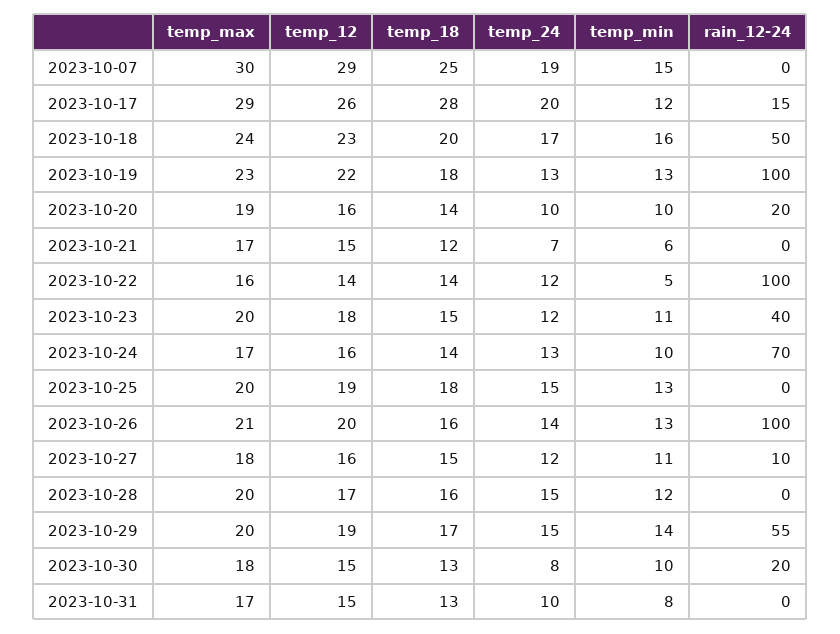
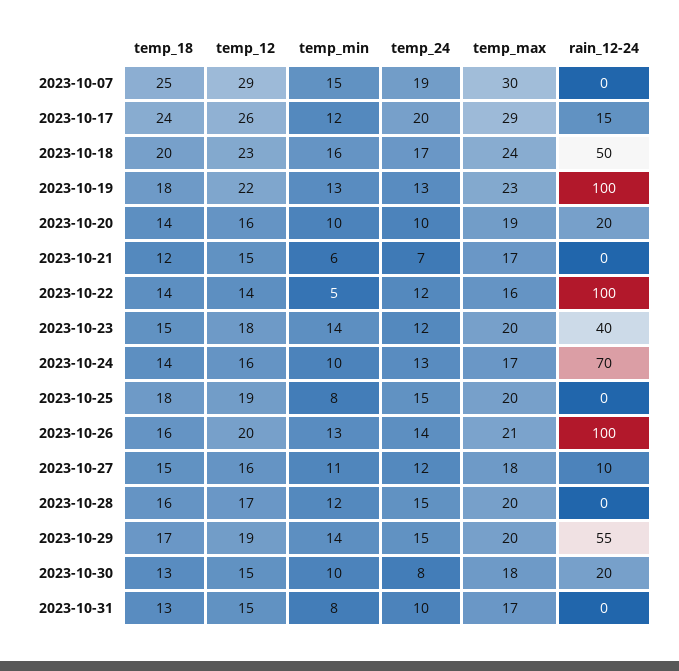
temp_18, 2023-10-17: 28 -> 24
temp_min, 2023-10-23: 11 -> 14
temp_min, 2023-10-25: 13 -> 8

